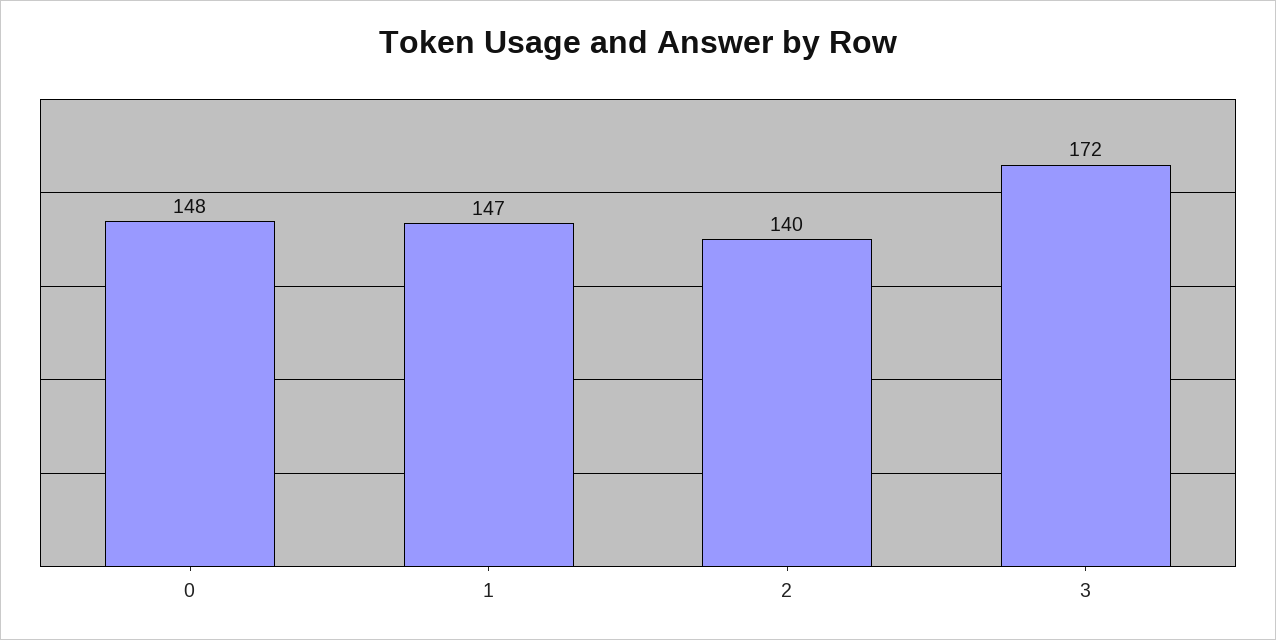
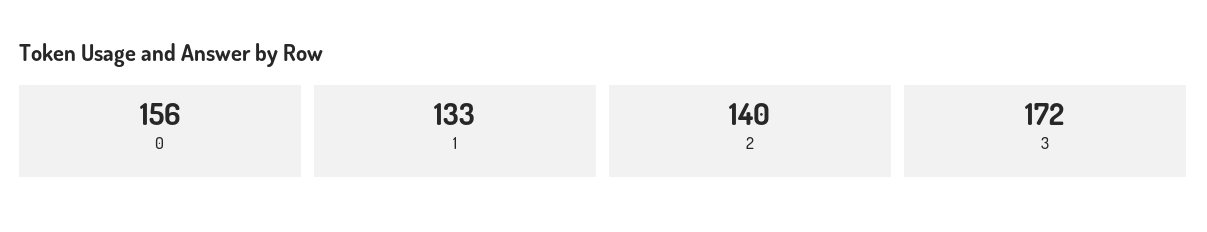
0: 148 -> 156
1: 147 -> 133

